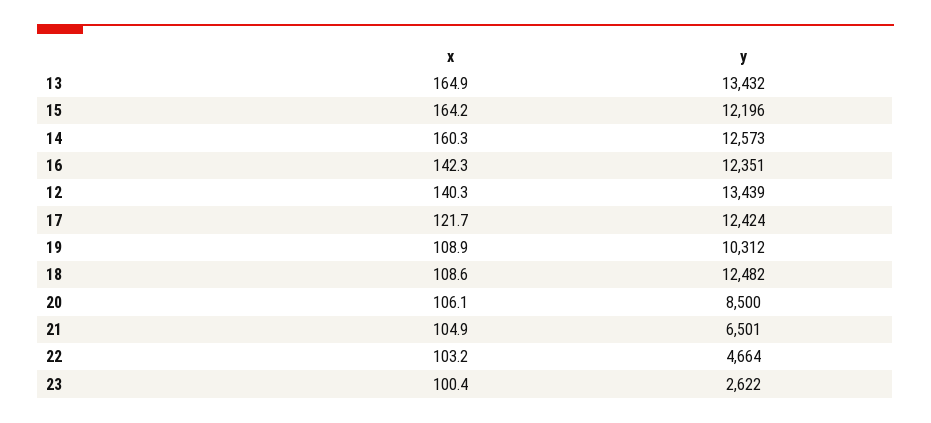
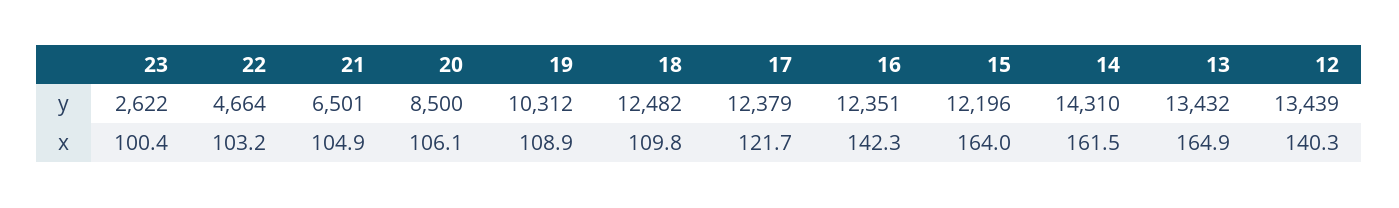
x, 15: 164.2 -> 164
x, 14: 160.3 -> 161.5
y, 14: 12573 -> 14310
y, 17: 12424 -> 12379
x, 18: 108.6 -> 109.8

